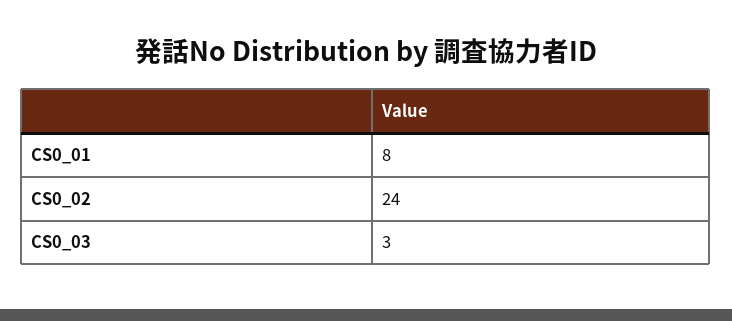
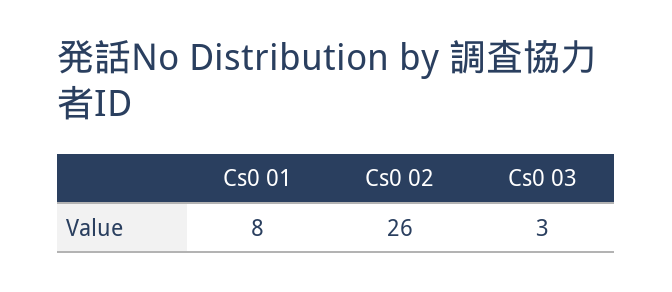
CS0_02: 24 -> 26

